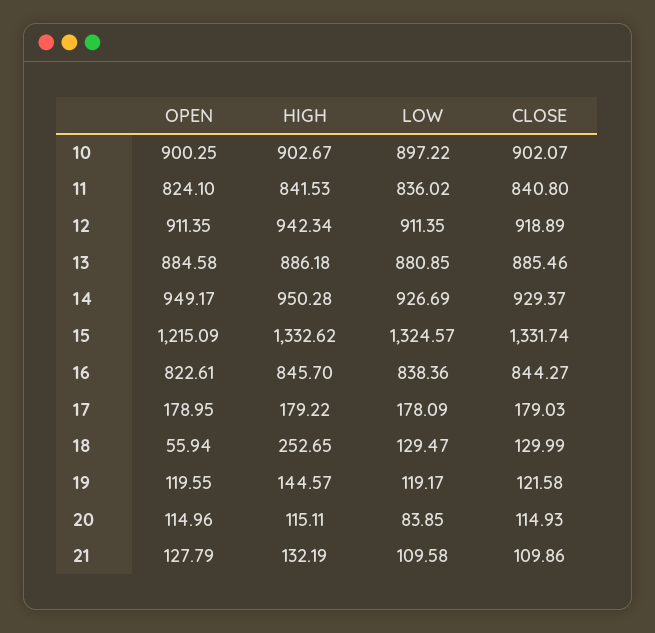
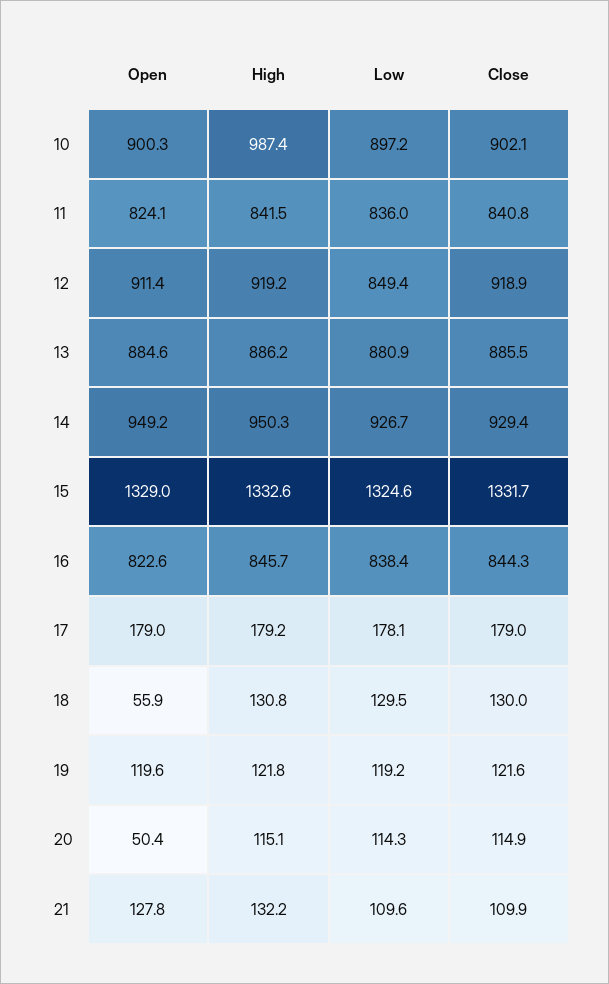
HIGH, 10: 902.67 -> 987.4
HIGH, 12: 942.34 -> 919.2
LOW, 12: 911.35 -> 849.4
OPEN, 15: 1215.09 -> 1329
HIGH, 18: 252.65 -> 130.8
HIGH, 19: 144.57 -> 121.8
OPEN, 20: 114.96 -> 50.4
LOW, 20: 83.85 -> 114.3

